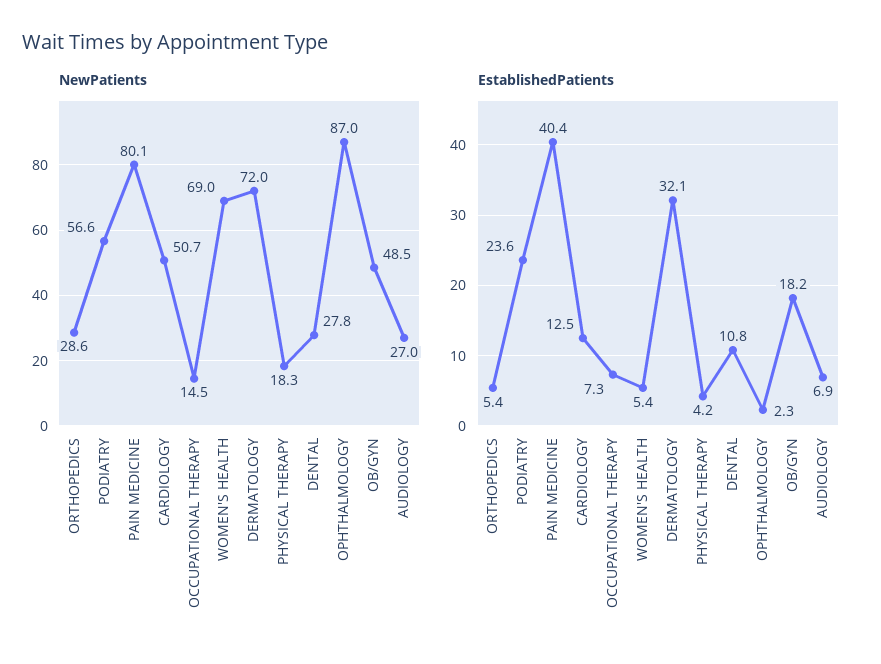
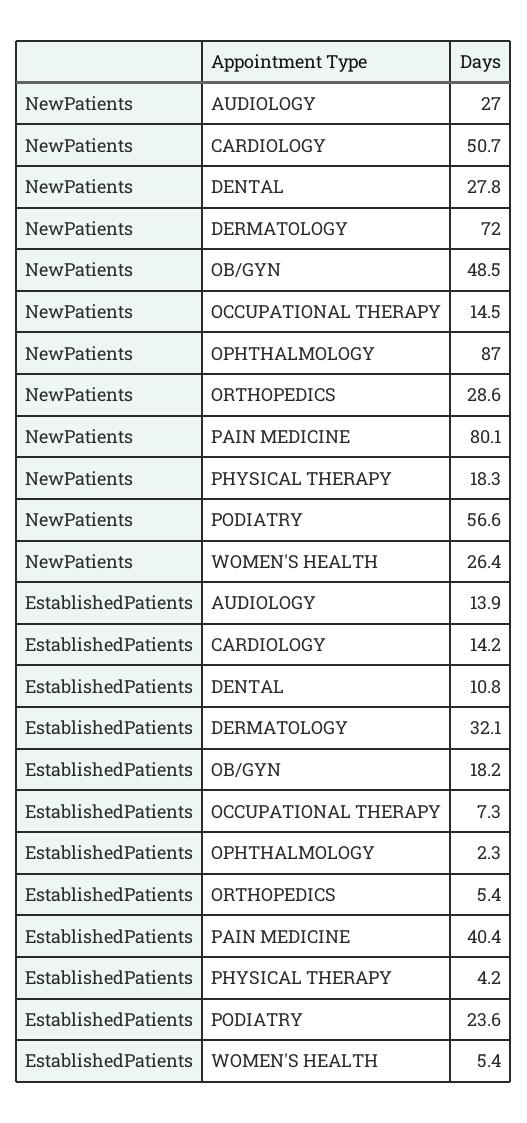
NewPatients, WOMEN'S HEALTH: 69 -> 26.4
EstablishedPatients, CARDIOLOGY: 12.5 -> 14.2
EstablishedPatients, AUDIOLOGY: 6.9 -> 13.9

